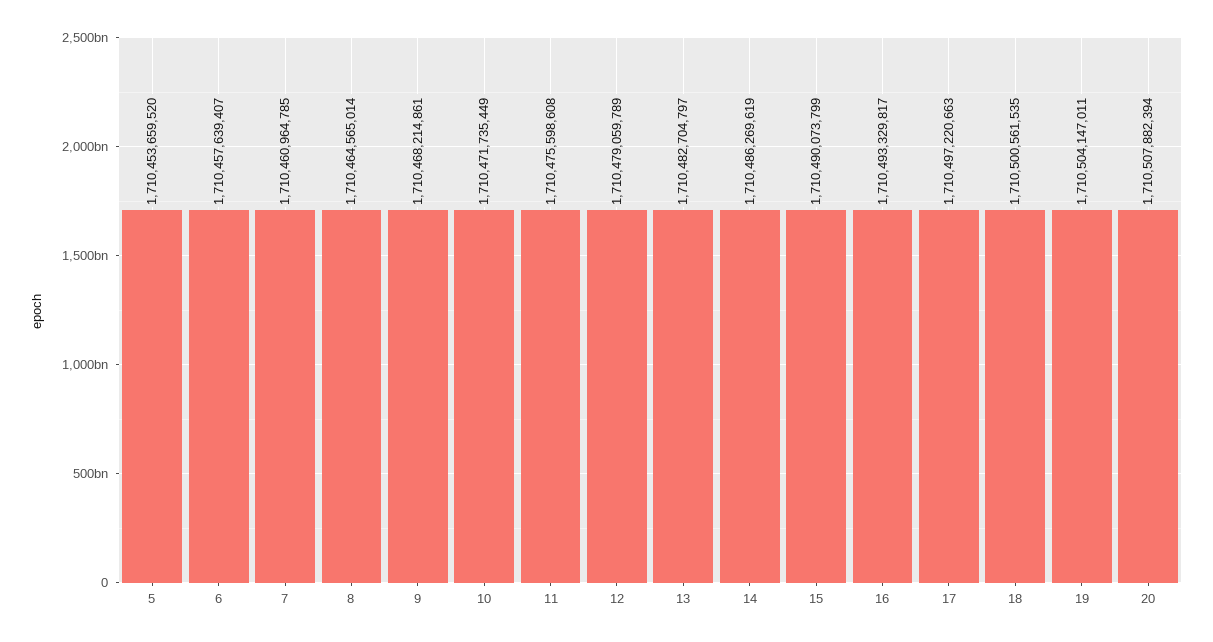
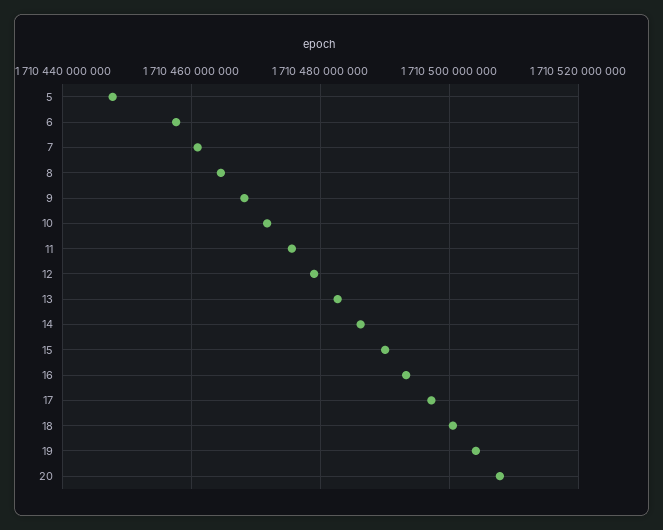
5: 1710453659520 -> 1710448000000

